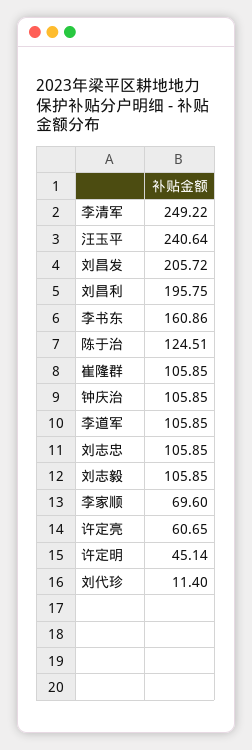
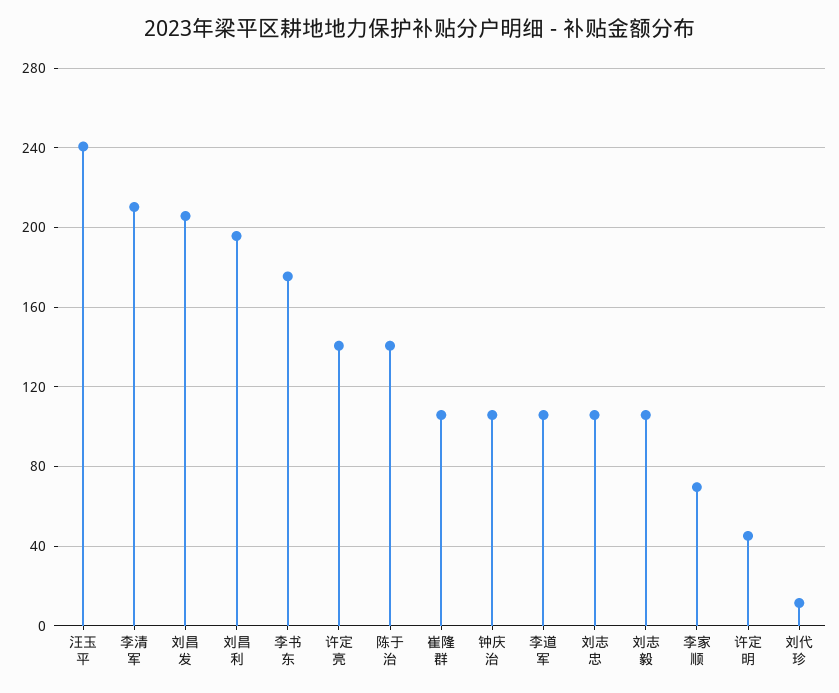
李清军: 249.22 -> 210
李书东: 160.86 -> 175
陈于治: 124.51 -> 140
许定亮: 60.65 -> 140

